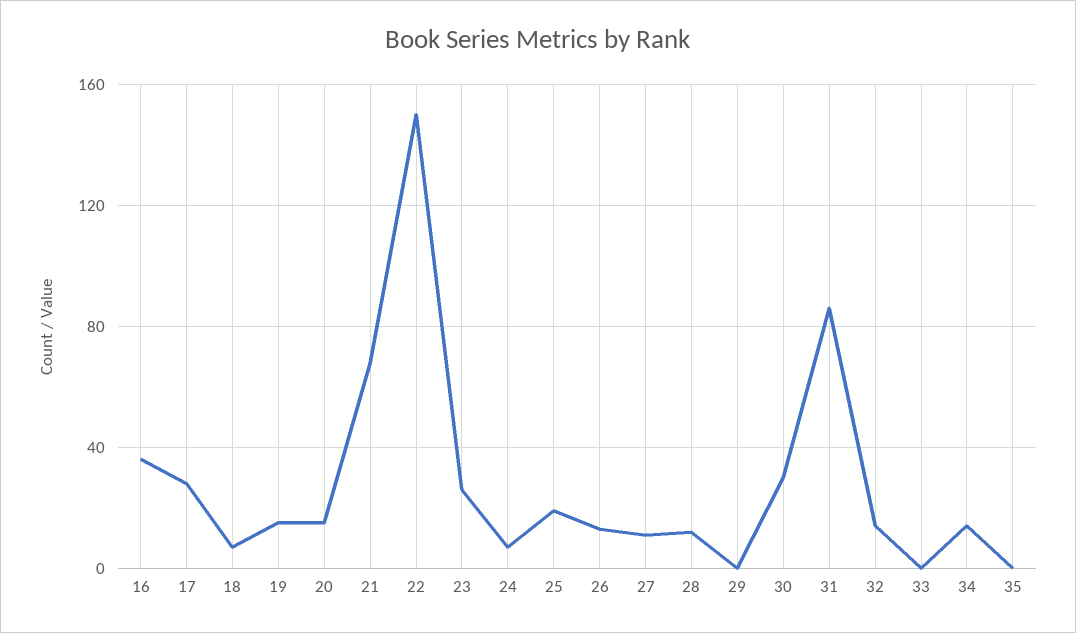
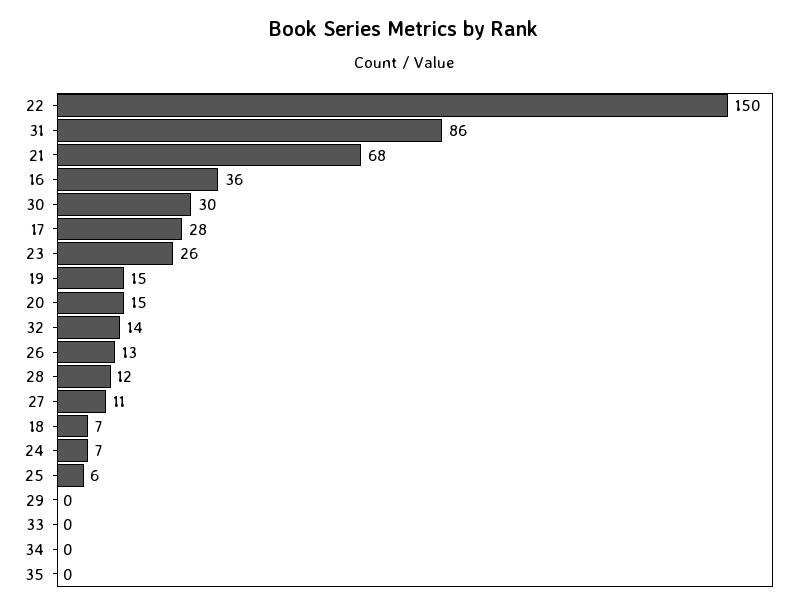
25: 20 -> 6
34: 15 -> 0

